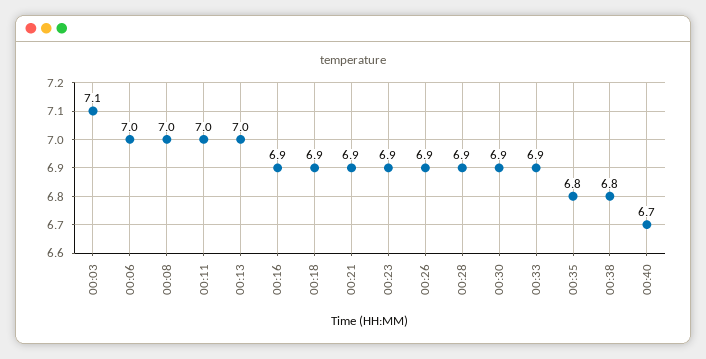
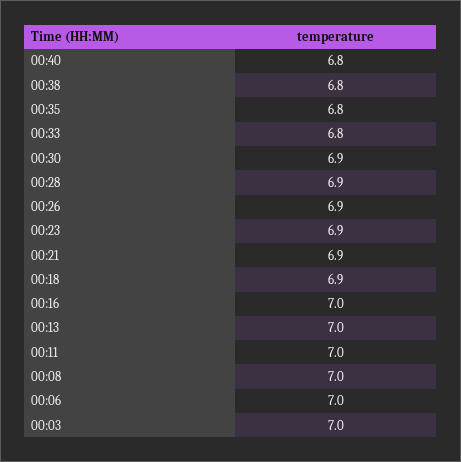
00:03: 7.1 -> 7
00:16: 6.9 -> 7
00:33: 6.9 -> 6.8
00:40: 6.7 -> 6.8

